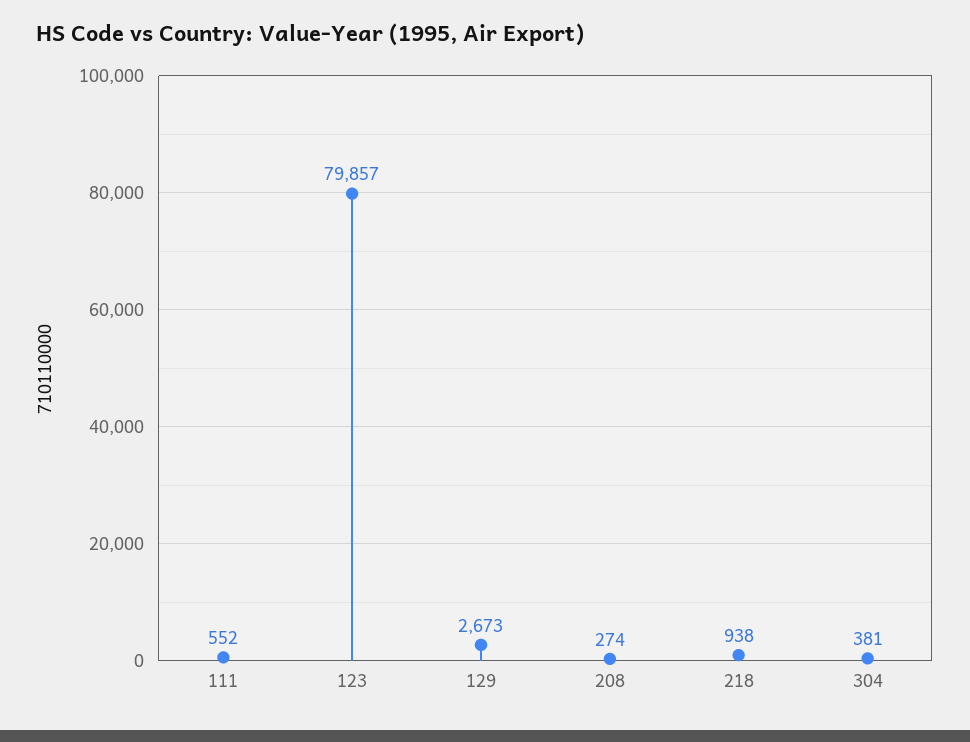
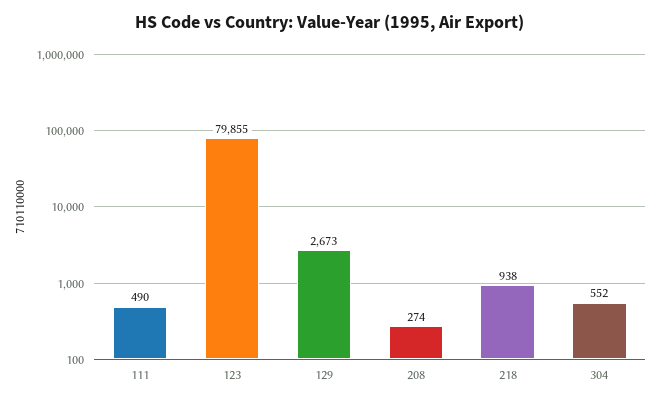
111: 552 -> 490
123: 79857 -> 79855
304: 381 -> 552

